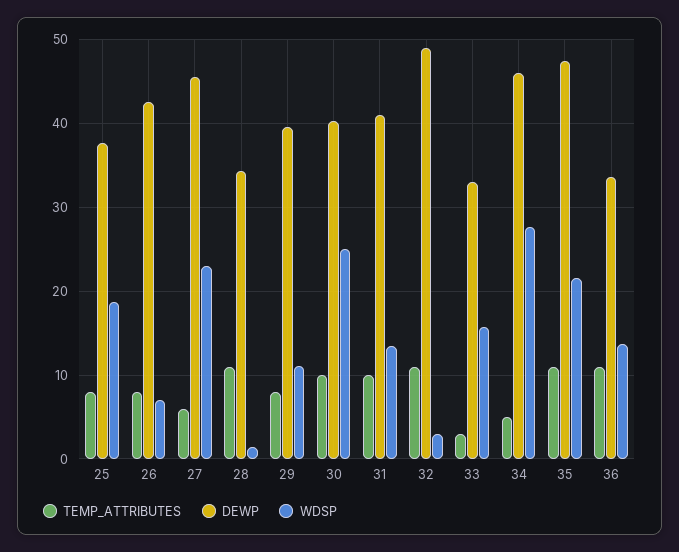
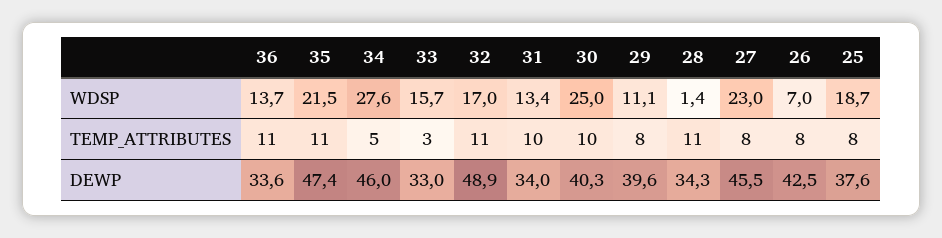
TEMP_ATTRIBUTES, 27: 6 -> 8
DEWP, 31: 41 -> 34
WDSP, 32: 3 -> 17

